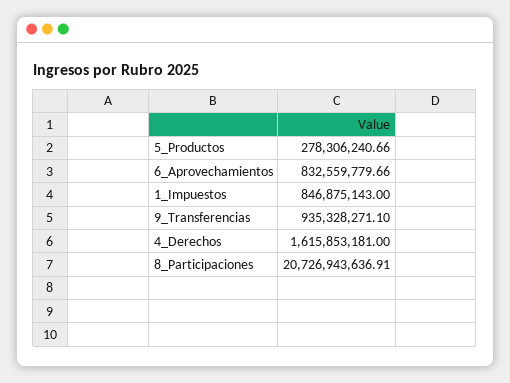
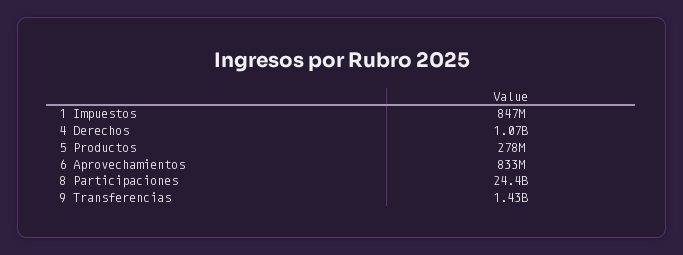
9_Transferencias: 935328271.1 -> 1430000000
4_Derechos: 1615853181 -> 1070000000
8_Participaciones: 20726943636.91 -> 24400000000

